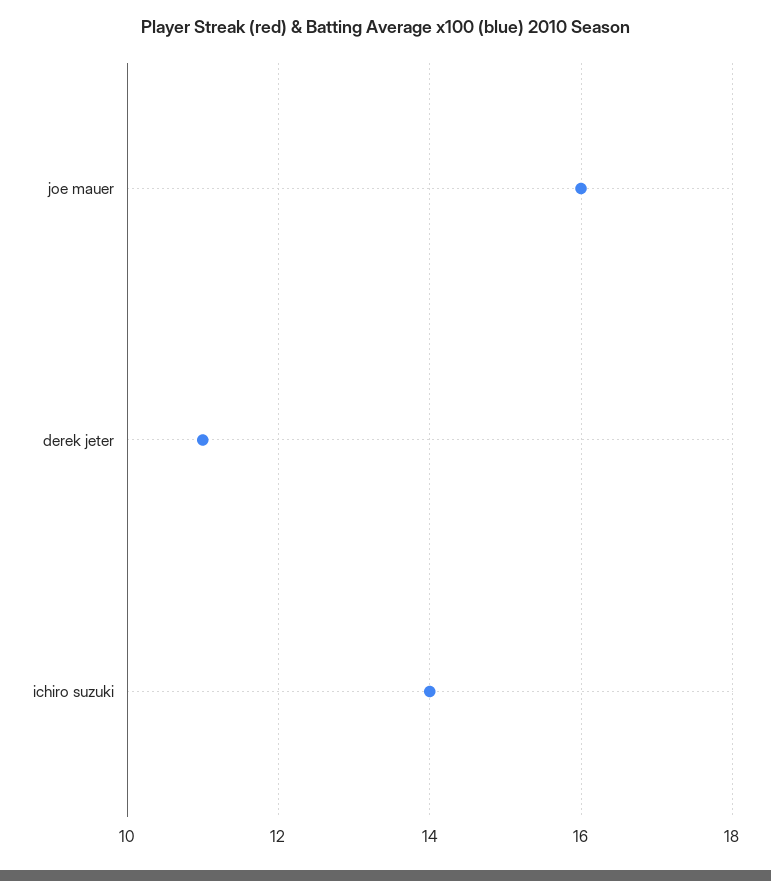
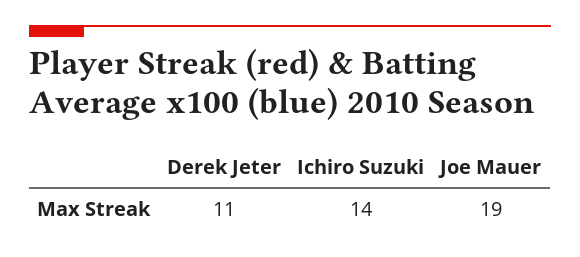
joe mauer: 16 -> 19

